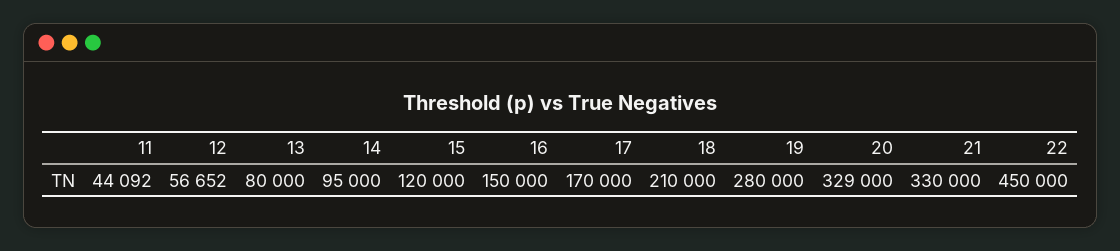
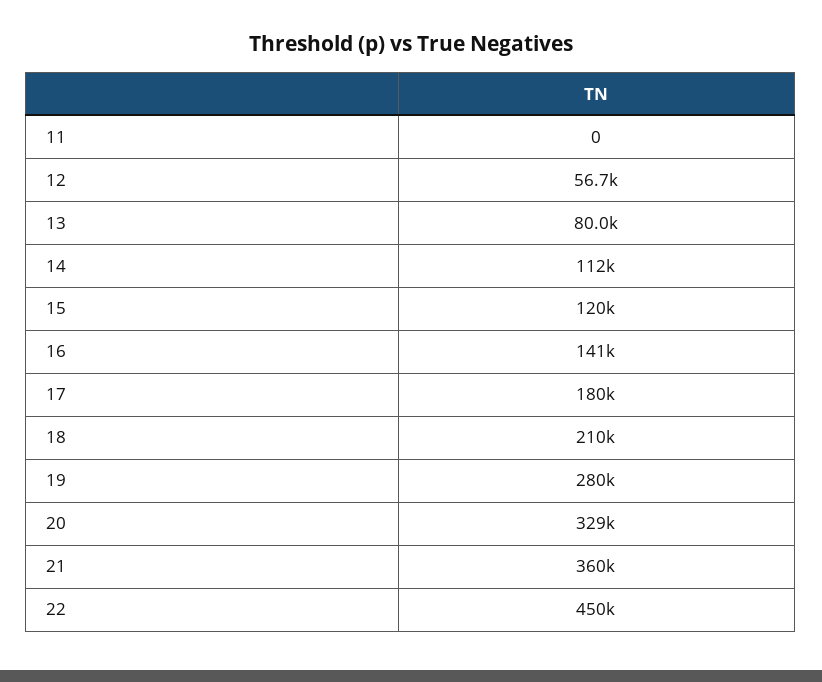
11: 44092 -> 0
14: 95000 -> 112000
16: 150000 -> 141000
17: 170000 -> 180000
21: 330000 -> 360000

